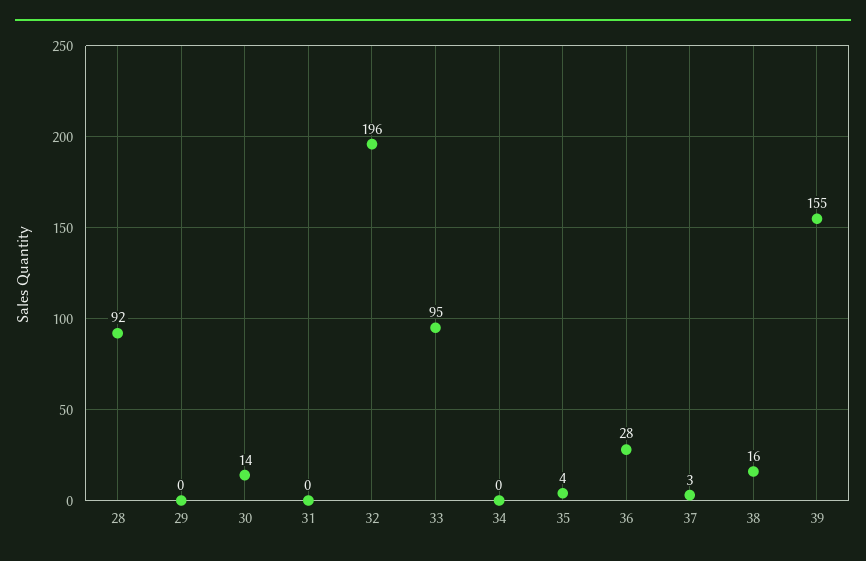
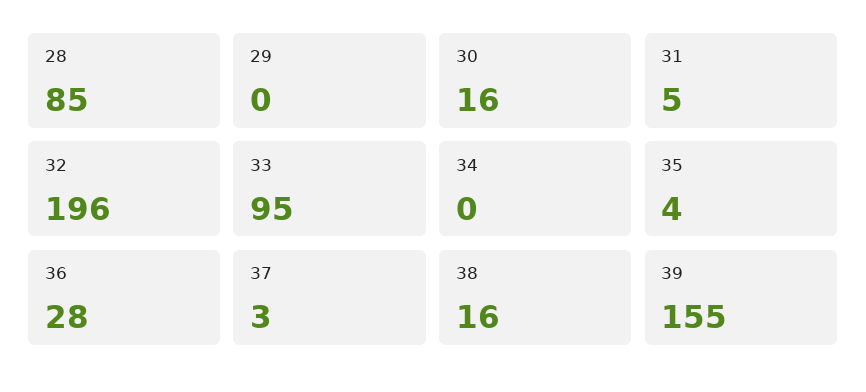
28: 92 -> 85
30: 14 -> 16
31: 0 -> 5

